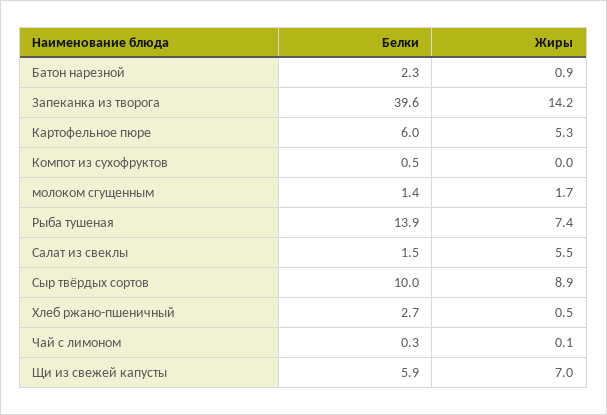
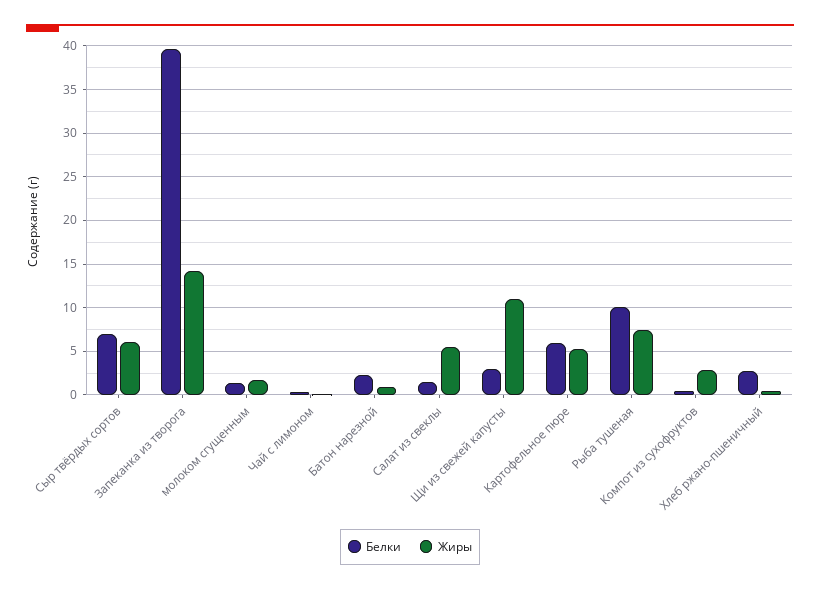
Жиры, Компот из сухофруктов: 0 -> 3
Белки, Рыба тушеная: 13.9 -> 10
Белки, Сыр твёрдых сортов: 10 -> 7
Жиры, Сыр твёрдых сортов: 8.9 -> 6
Белки, Щи из свежей капусты: 5.9 -> 3
Жиры, Щи из свежей капусты: 7 -> 11

